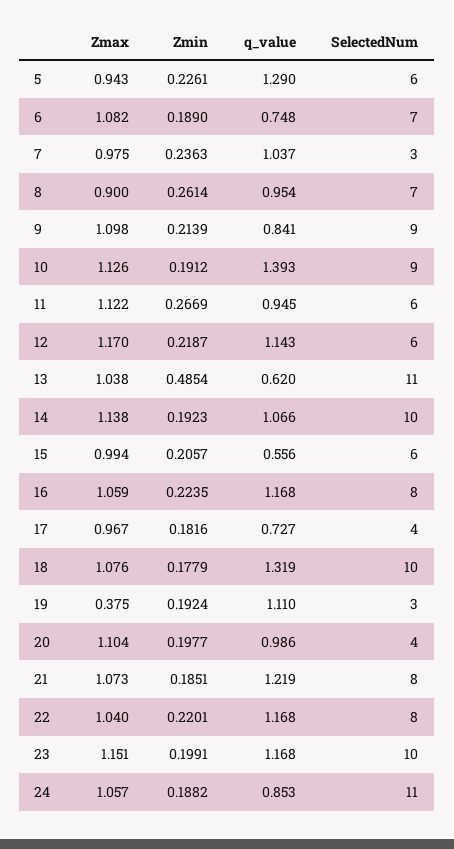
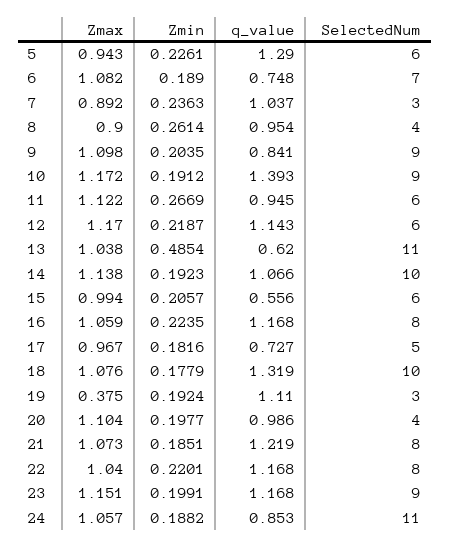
Zmax, 7: 0.975 -> 0.892
SelectedNum, 8: 7 -> 4
Zmin, 9: 0.2139 -> 0.2035
Zmax, 10: 1.126 -> 1.172
SelectedNum, 17: 4 -> 5
SelectedNum, 23: 10 -> 9

